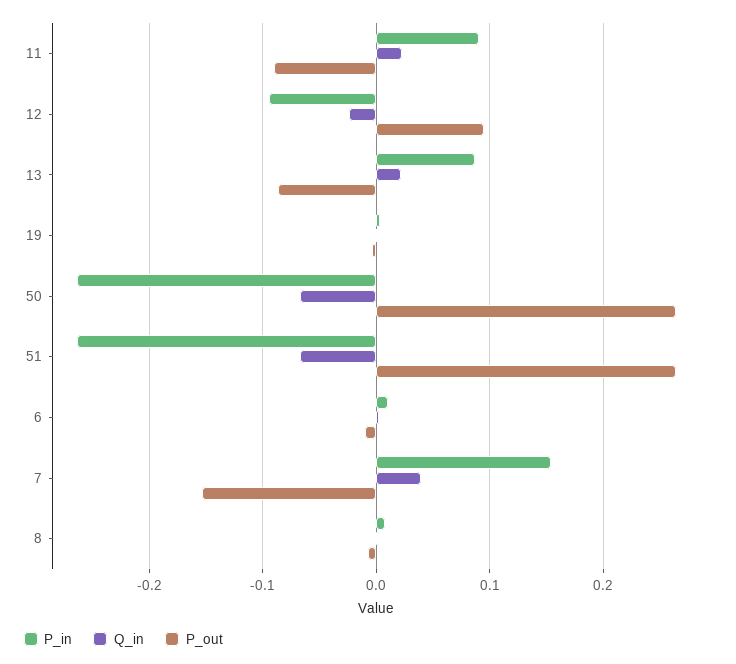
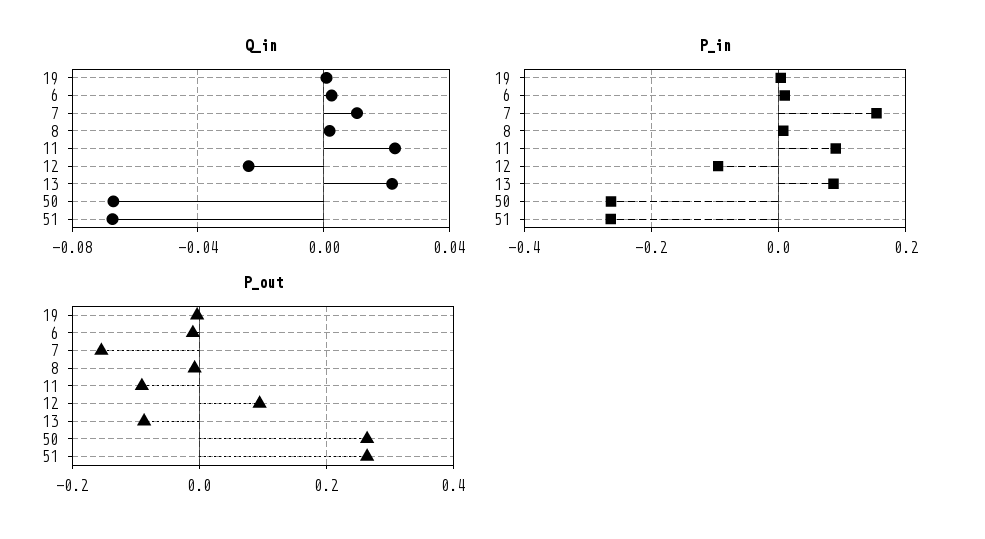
Q_in, 7: 0.04 -> 0.01

